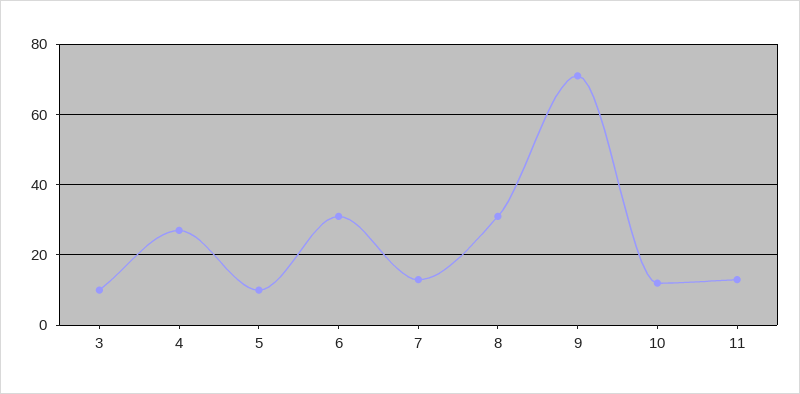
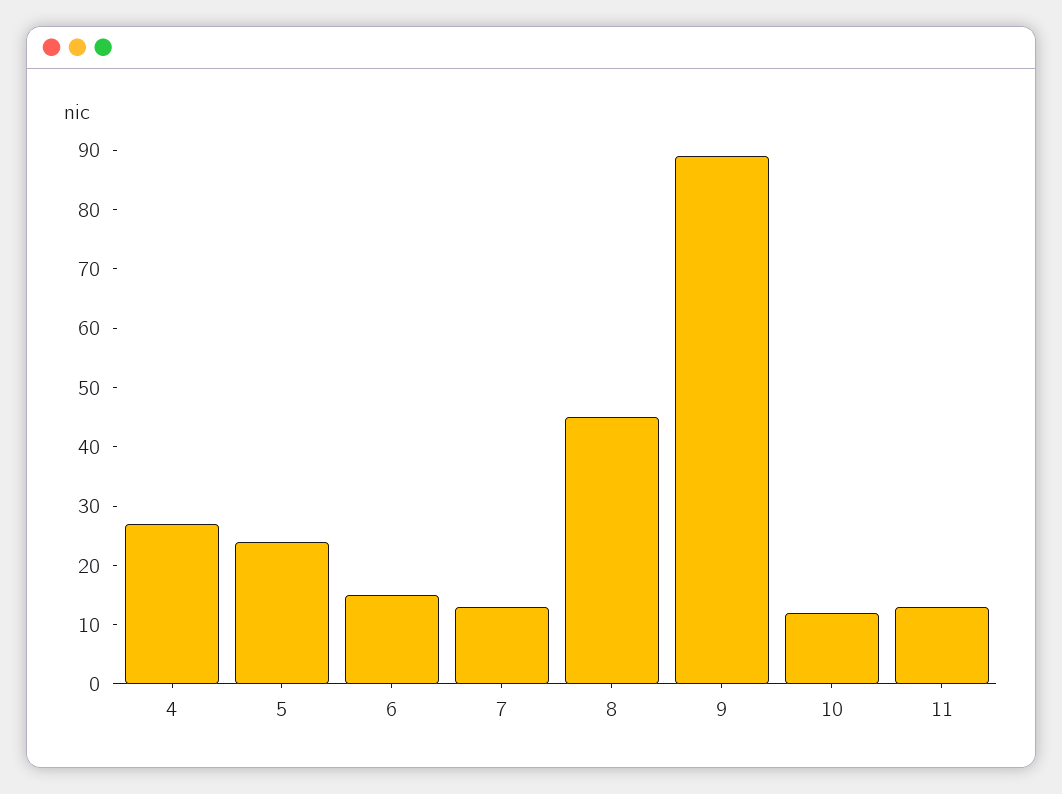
3: 10 -> none
5: 10 -> 25
6: 30 -> 15
8: 30 -> 45
9: 70 -> 90

